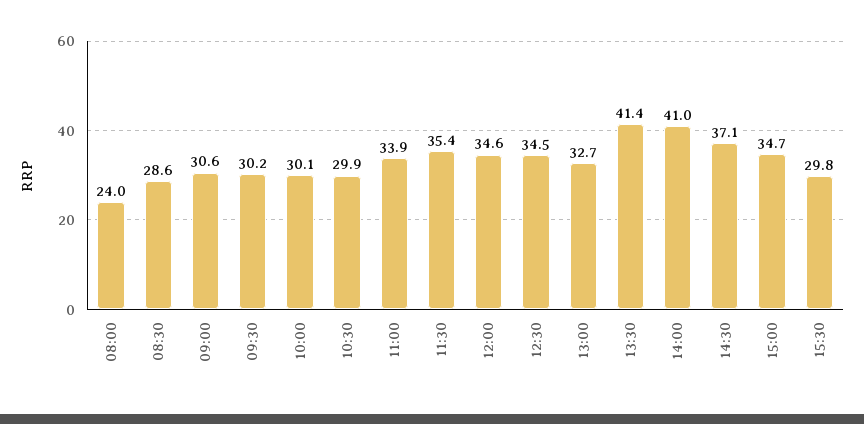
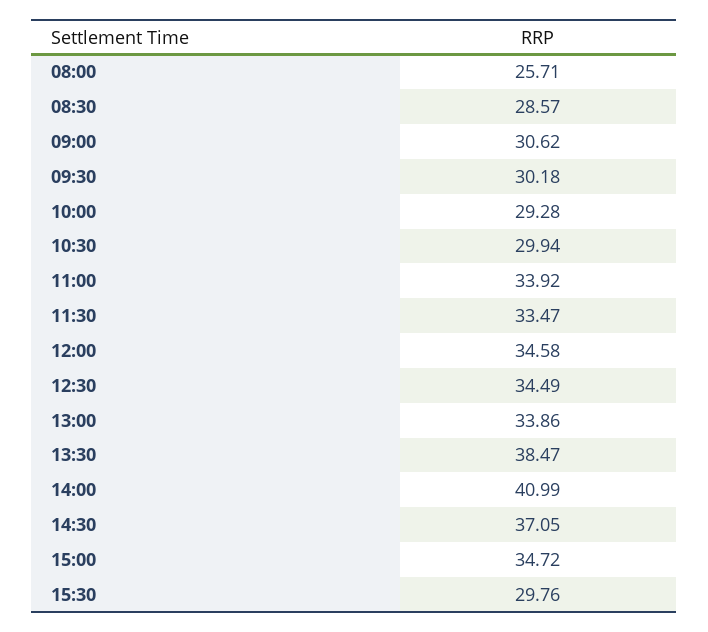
08:00: 24 -> 25.71
10:00: 30.1 -> 29.28
11:30: 35.4 -> 33.47
13:00: 32.7 -> 33.86
13:30: 41.4 -> 38.47

